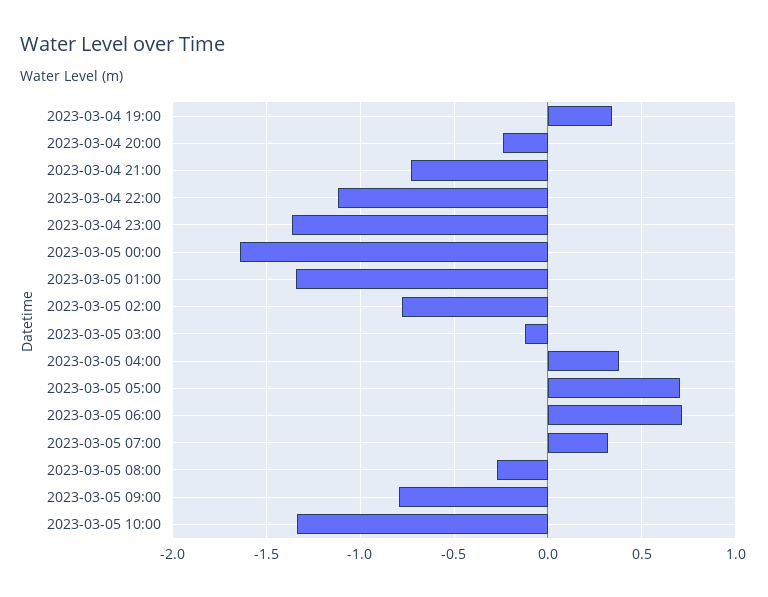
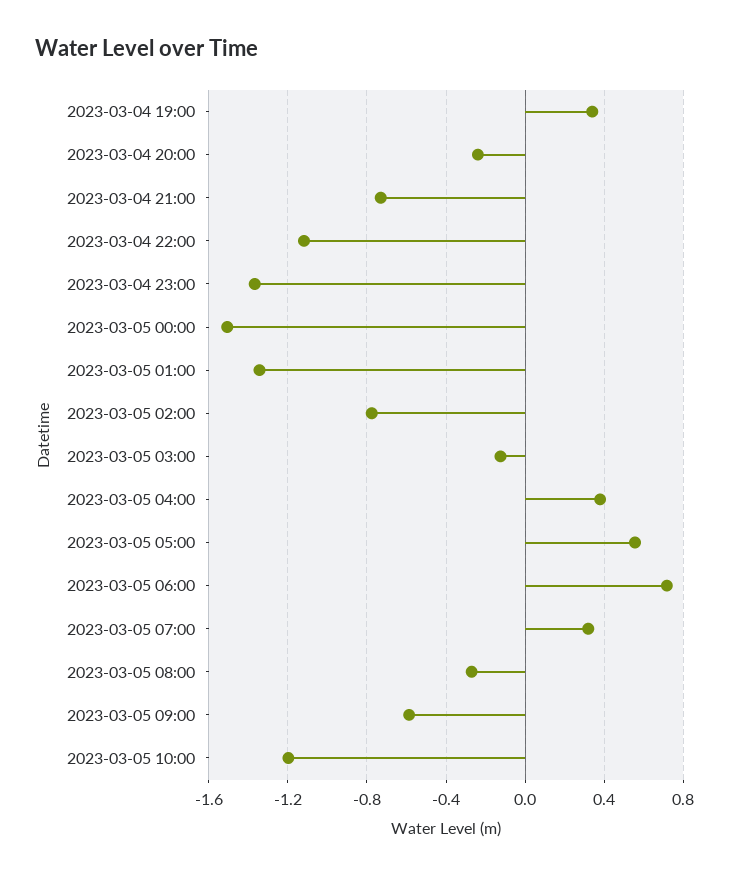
2023-03-05 00:00: -1.65 -> -1.5
2023-03-05 05:00: 0.7 -> 0.55
2023-03-05 09:00: -0.8 -> -0.6
2023-03-05 10:00: -1.35 -> -1.2

